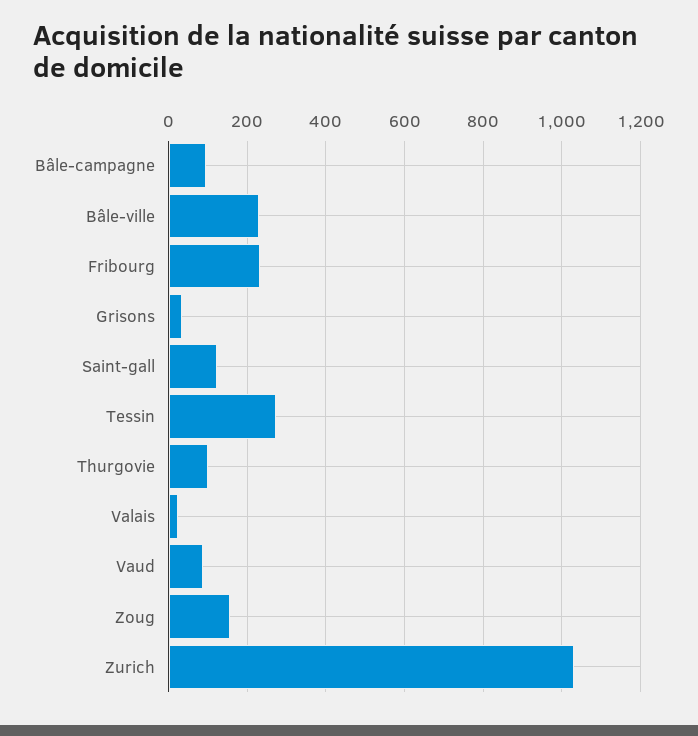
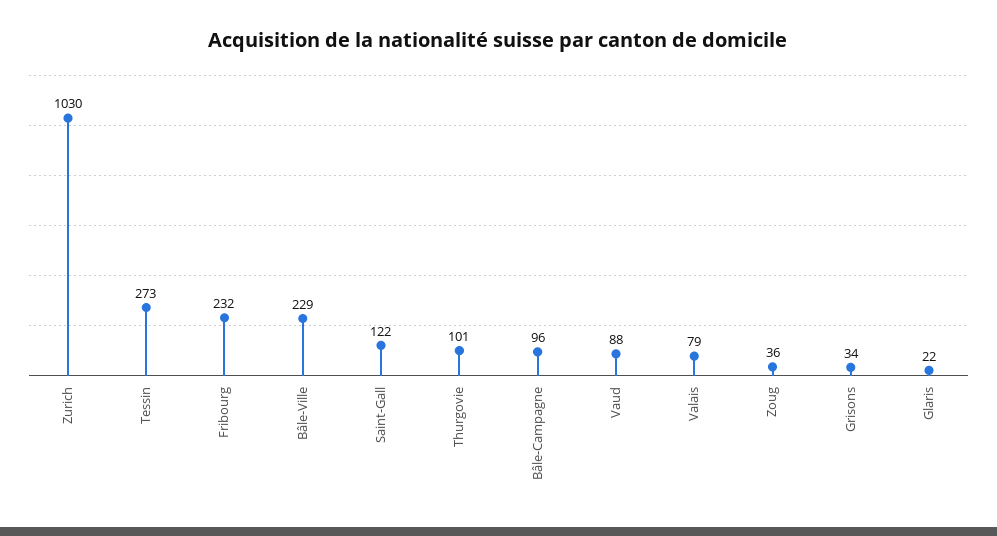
Valais: 20 -> 79
Zoug: 160 -> 36
Glaris: none -> 22

